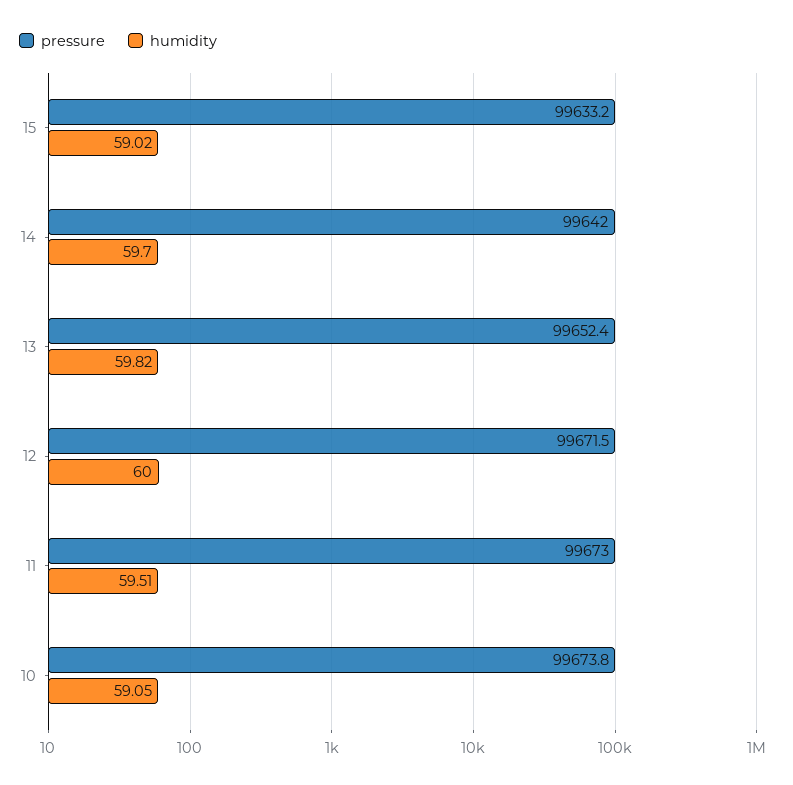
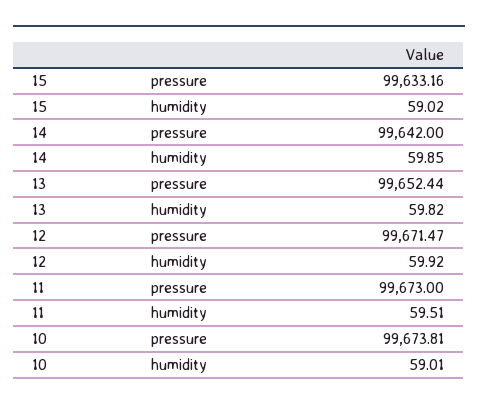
humidity, 14: 59.7 -> 59.85
humidity, 12: 60 -> 59.92
humidity, 10: 59.05 -> 59.01

